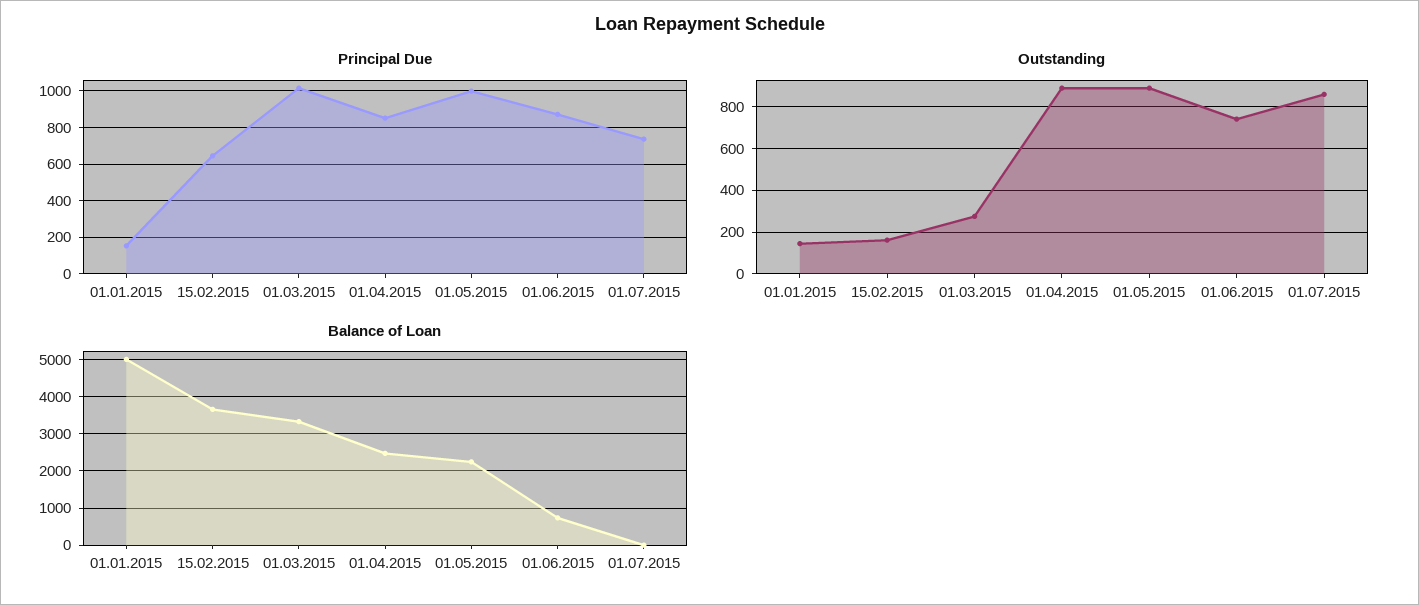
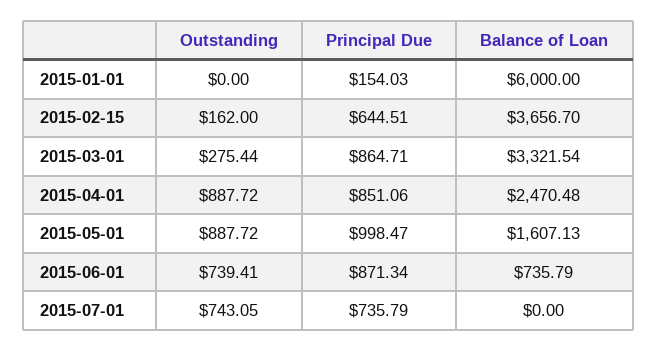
Principal Due, 01.03.2015: 1000 -> 864.71
Outstanding, 01.01.2015: 150 -> 0
Outstanding, 01.07.2015: 850 -> 743.05
Balance of Loan, 01.01.2015: 5000 -> 6000
Balance of Loan, 01.05.2015: 2200 -> 1607.13

